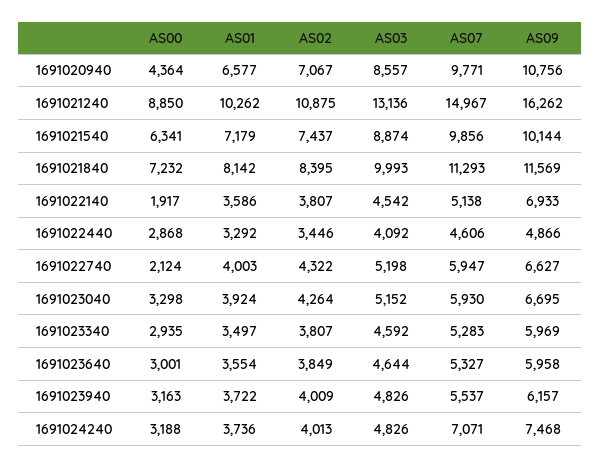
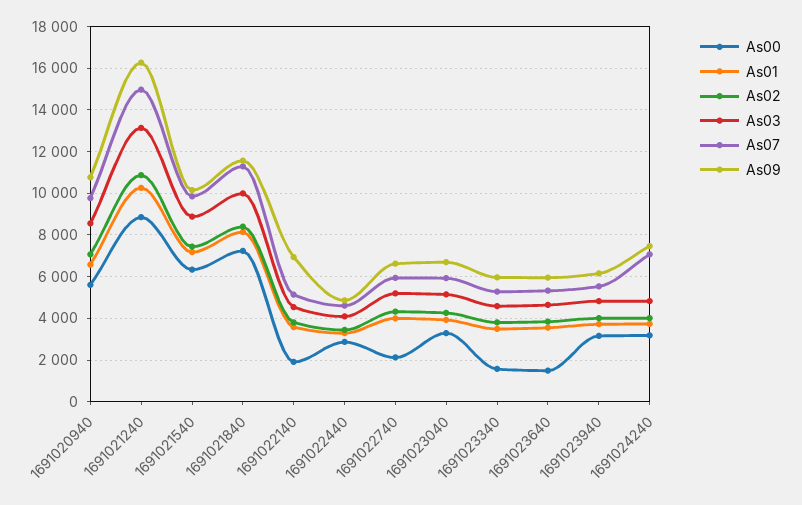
AS00, 1691020940: 4364 -> 5500
AS00, 1691023340: 2935 -> 1500
AS00, 1691023640: 3001 -> 1500

